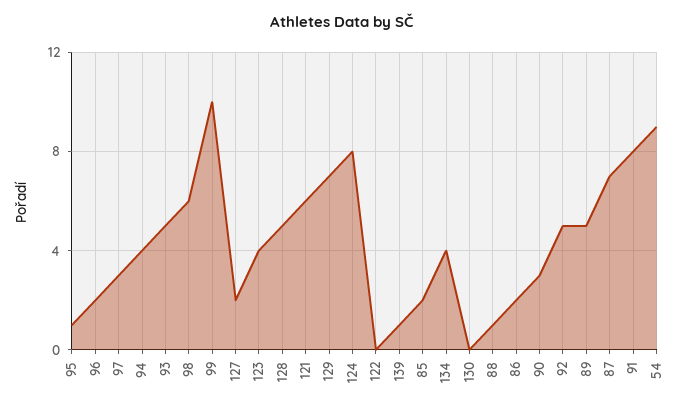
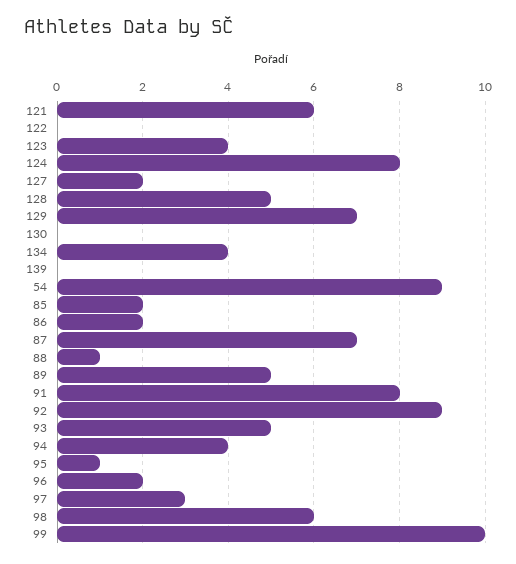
139: 1 -> 0
90: 3 -> none
92: 5 -> 9

